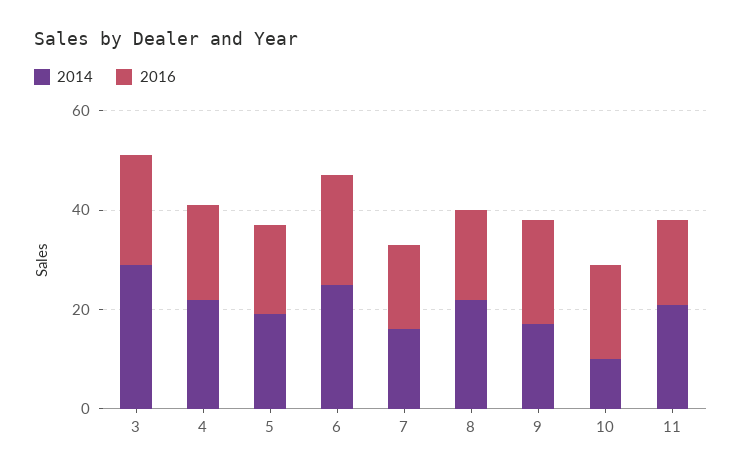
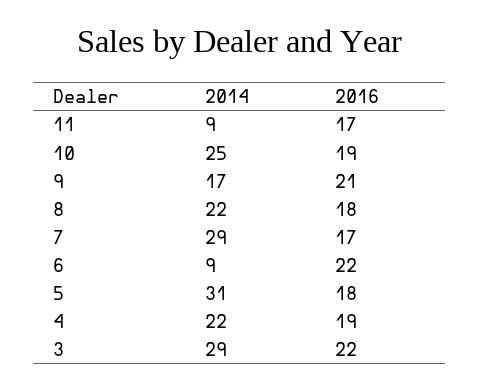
2014, 5: 20 -> 31
2014, 6: 25 -> 9
2014, 7: 15 -> 29
2014, 10: 10 -> 25
2014, 11: 20 -> 9

